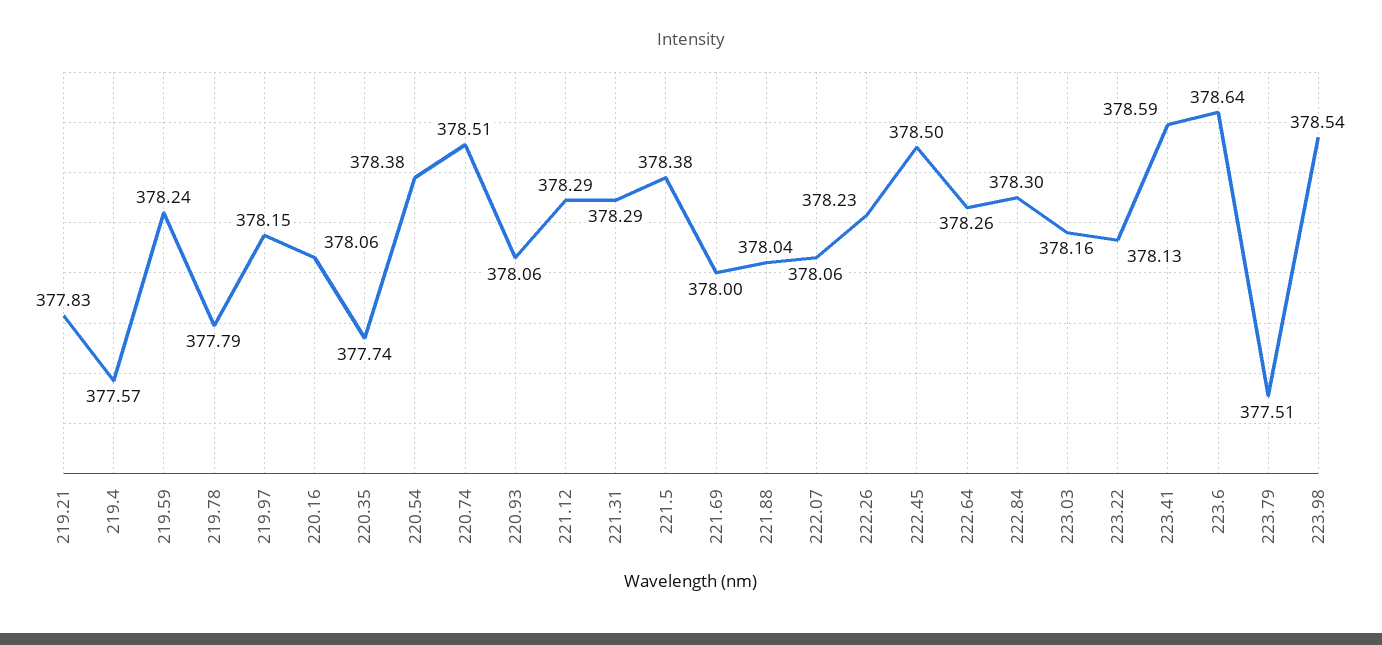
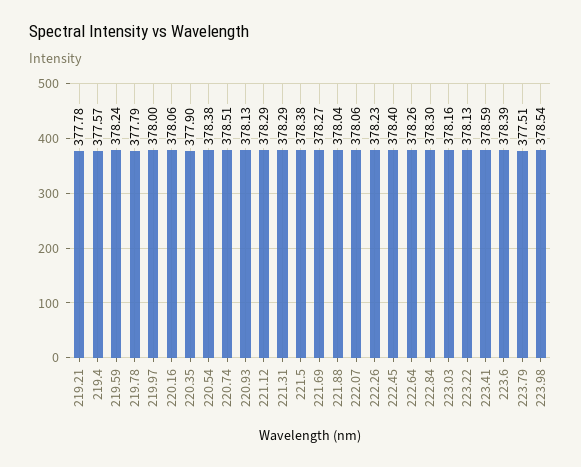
219.21: 377.83 -> 377.78
219.97: 378.15 -> 378
220.35: 377.74 -> 377.9
220.93: 378.06 -> 378.13
221.69: 378 -> 378.27
222.45: 378.5 -> 378.4
223.6: 378.64 -> 378.39

